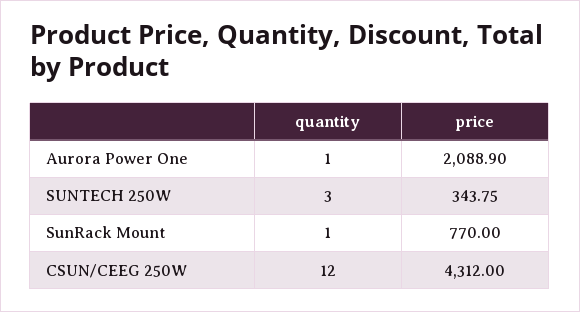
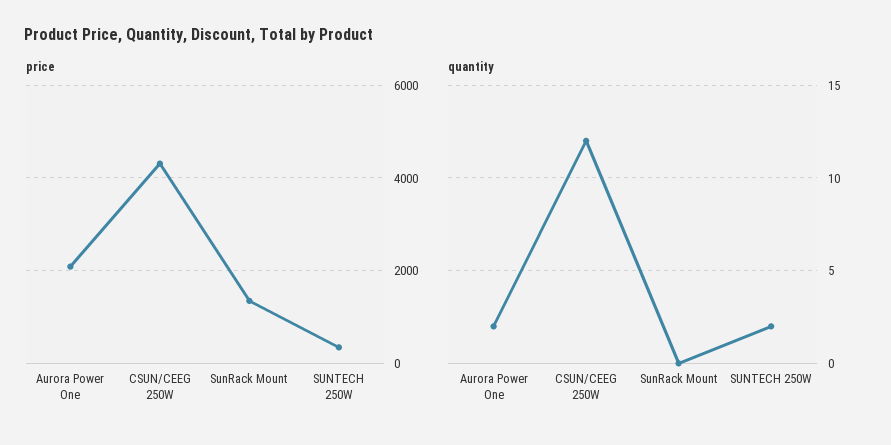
quantity, Aurora Power One: 1 -> 2
quantity, SUNTECH 250W: 3 -> 2
quantity, SunRack Mount: 1 -> 0
price, SunRack Mount: 770 -> 1400

